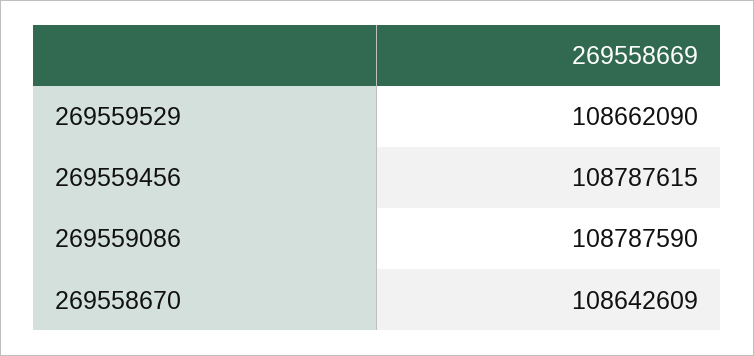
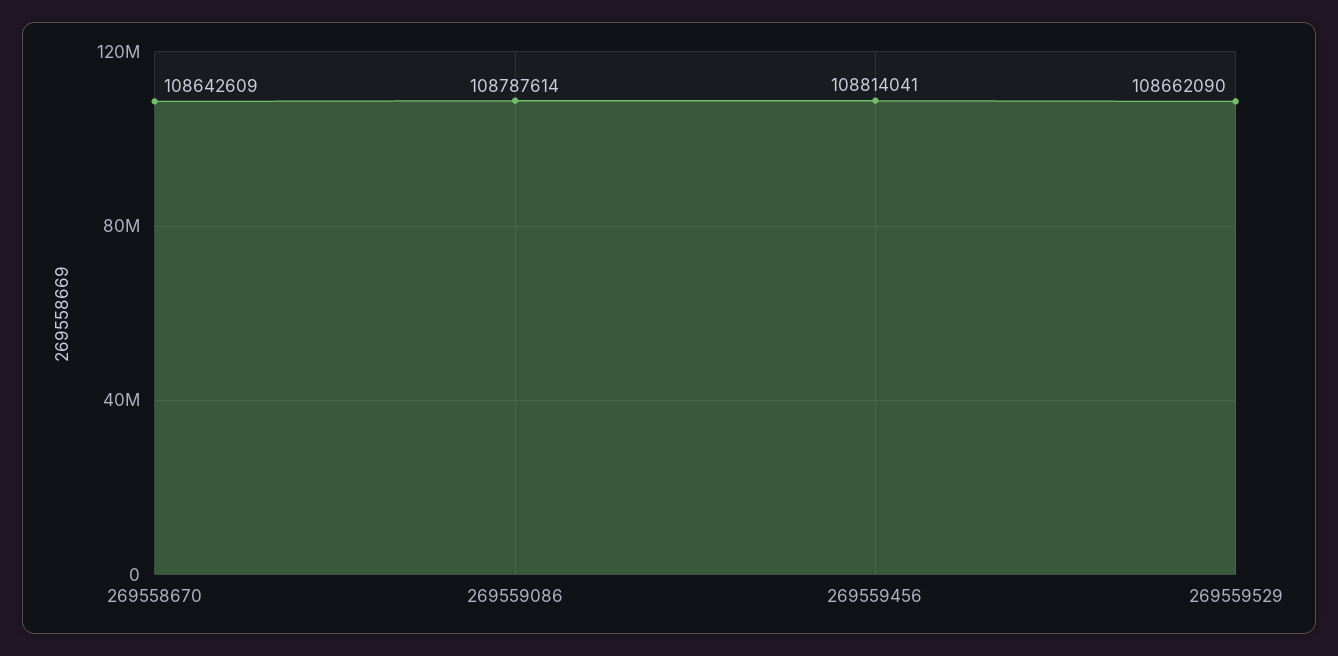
269559456: 108787615 -> 108814041
269559086: 108787590 -> 108787614

